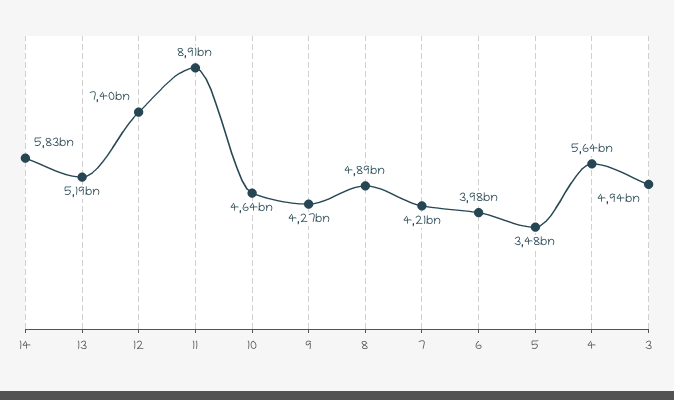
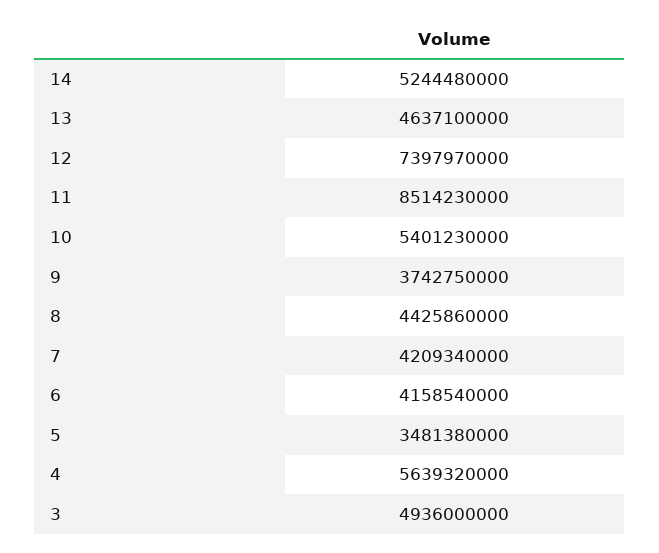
14: 5830000000 -> 5244480000
13: 5190000000 -> 4637100000
11: 8910000000 -> 8514230000
10: 4640000000 -> 5401230000
9: 4270000000 -> 3742750000
8: 4890000000 -> 4425860000
6: 3980000000 -> 4158540000

